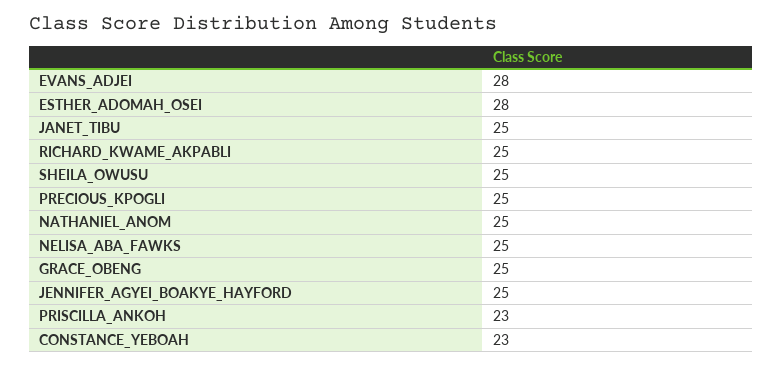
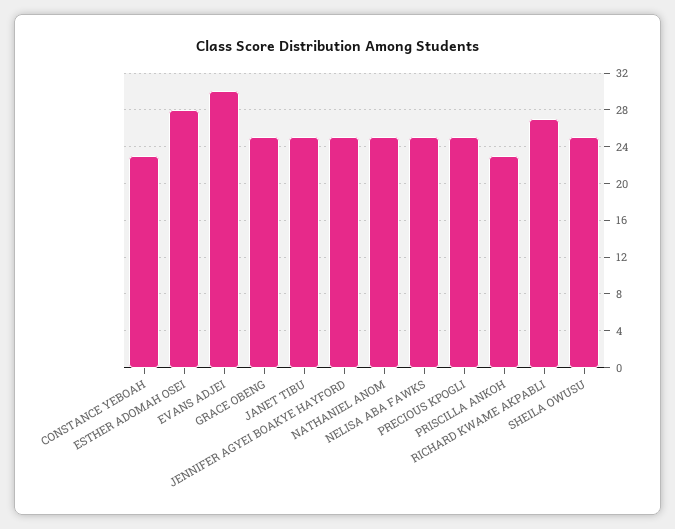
EVANS_ADJEI: 28 -> 30
RICHARD_KWAME_AKPABLI: 25 -> 27

